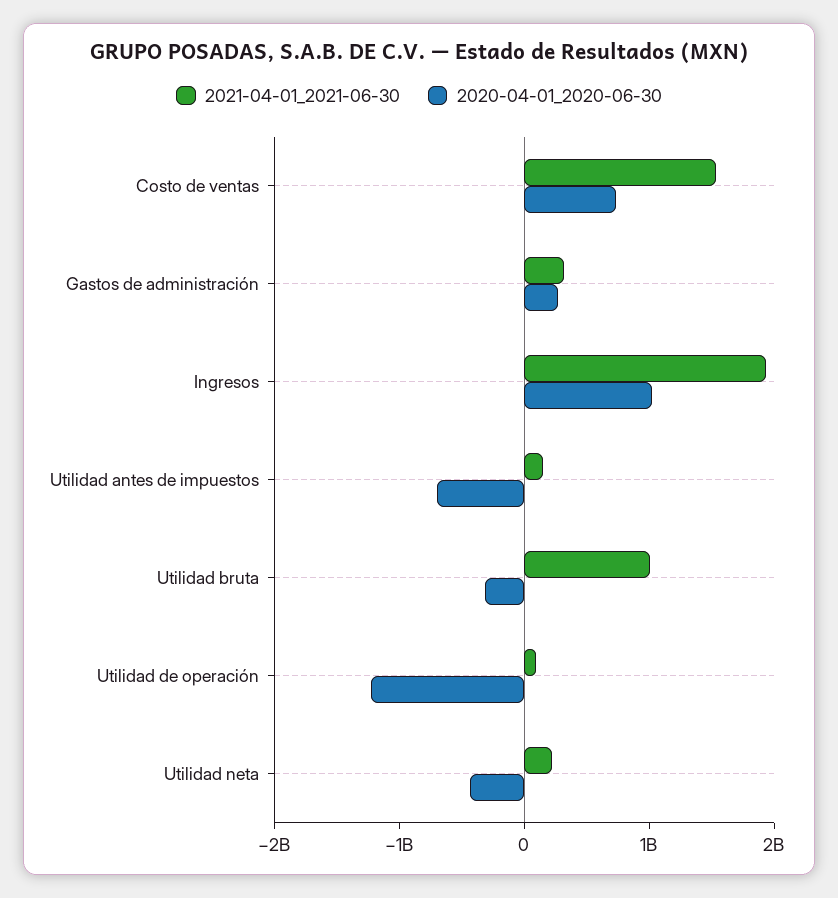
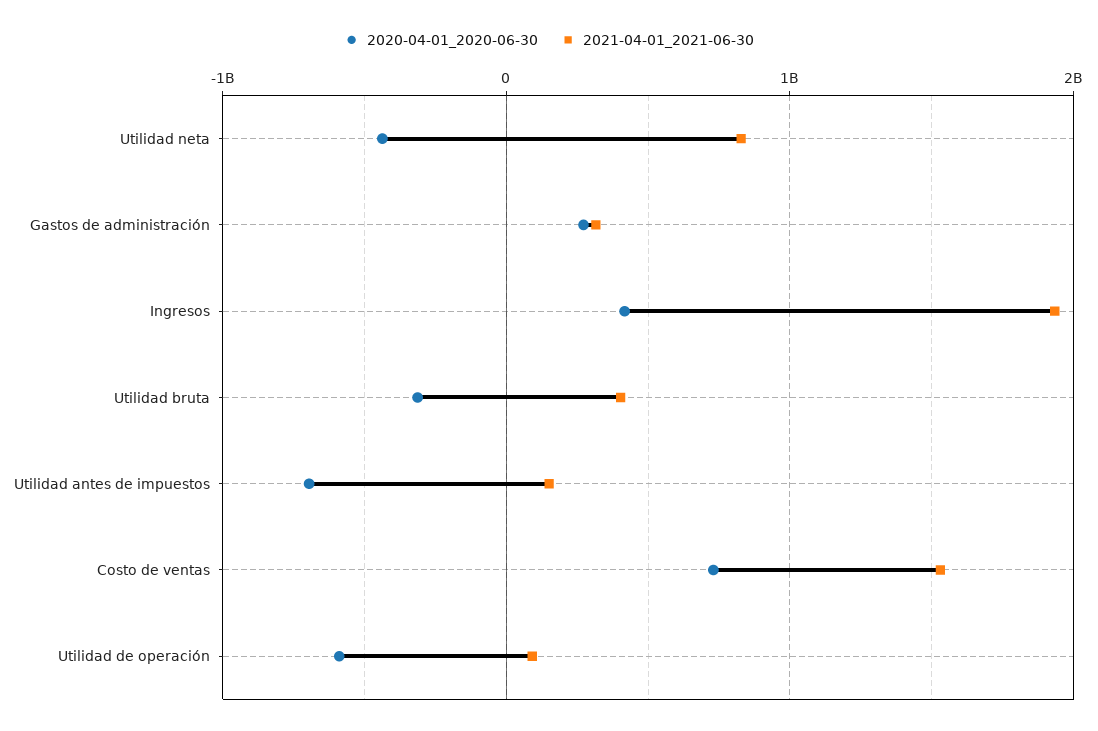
2020-04-01_2020-06-30, Ingresos: 1000000000 -> 400000000
2021-04-01_2021-06-30, Utilidad bruta: 1000000000 -> 400000000
2020-04-01_2020-06-30, Utilidad de operación: -1200000000 -> -600000000
2021-04-01_2021-06-30, Utilidad neta: 200000000 -> 800000000

